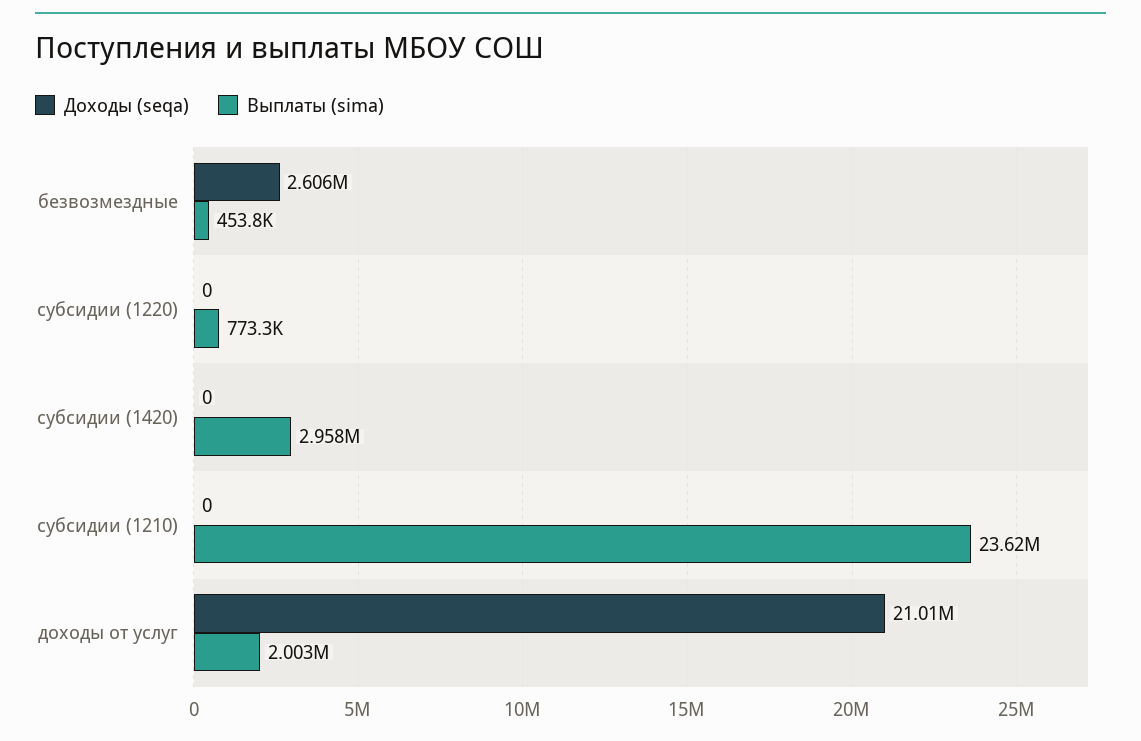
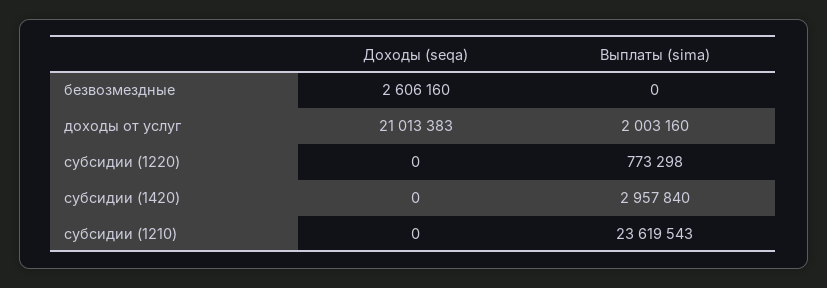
Выплаты (sima), безвозмездные: 453800 -> 0

